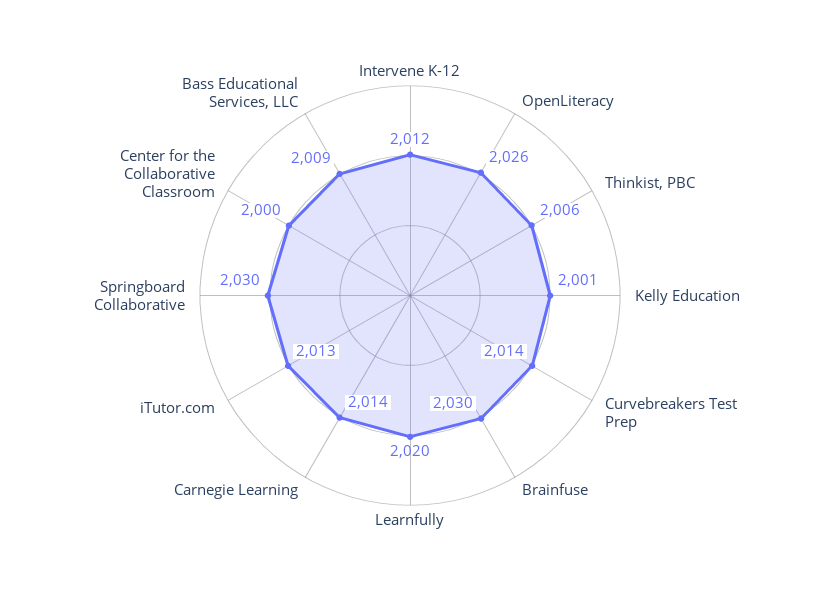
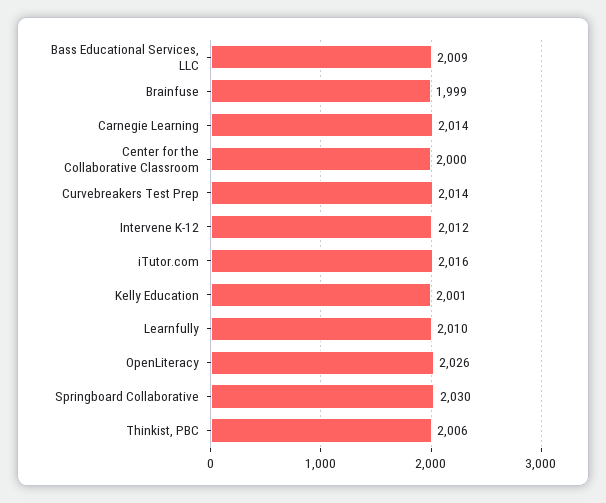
Brainfuse: 2030 -> 1999
Learnfully: 2020 -> 2010
iTutor.com: 2013 -> 2016

